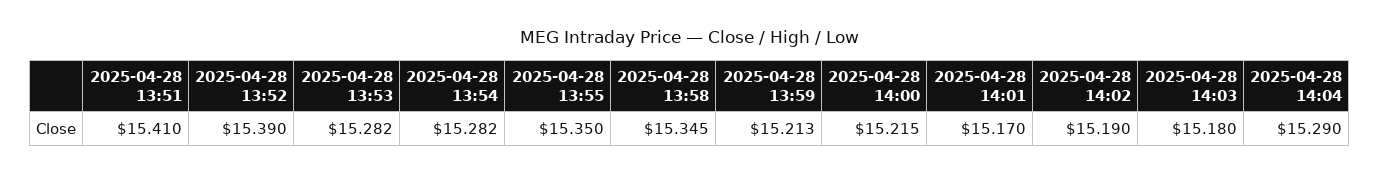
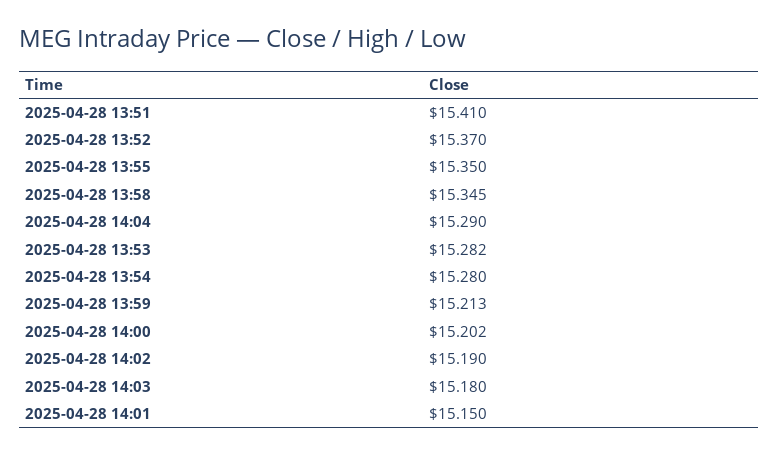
2025-04-28 13:52: 15.39 -> 15.37
2025-04-28 13:54: 15.282 -> 15.28
2025-04-28 14:00: 15.215 -> 15.202
2025-04-28 14:01: 15.17 -> 15.15

